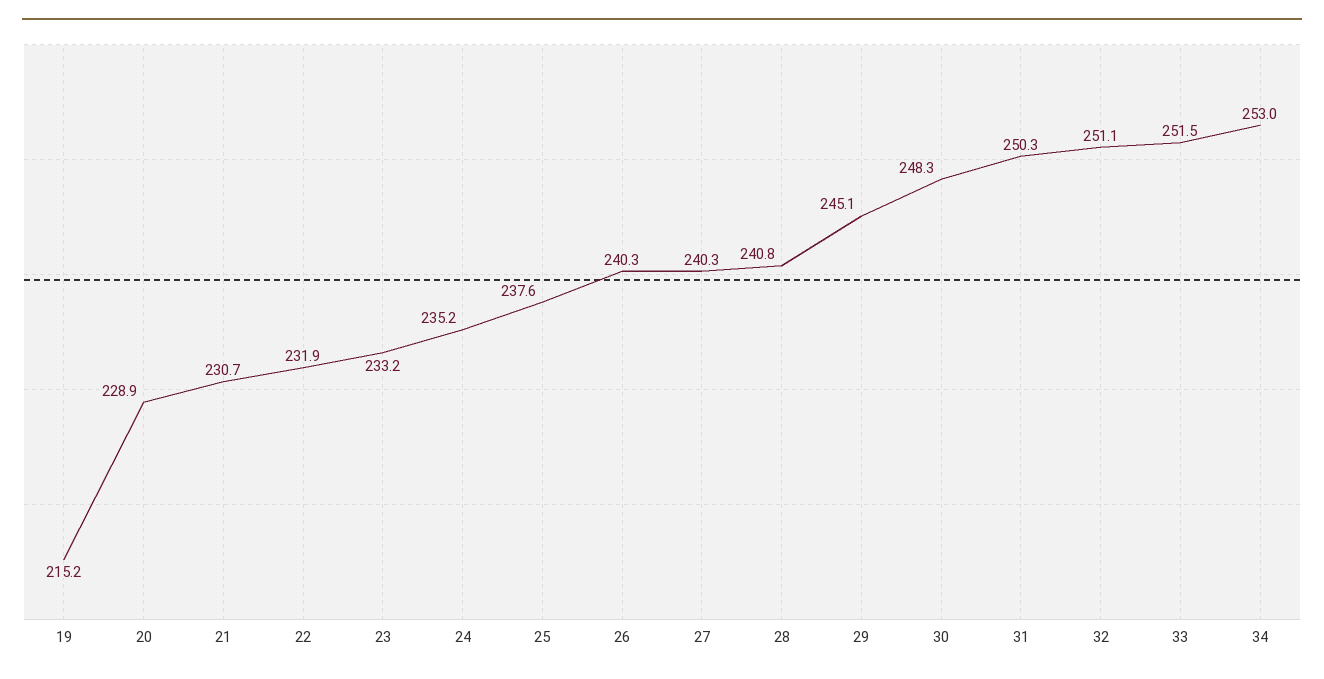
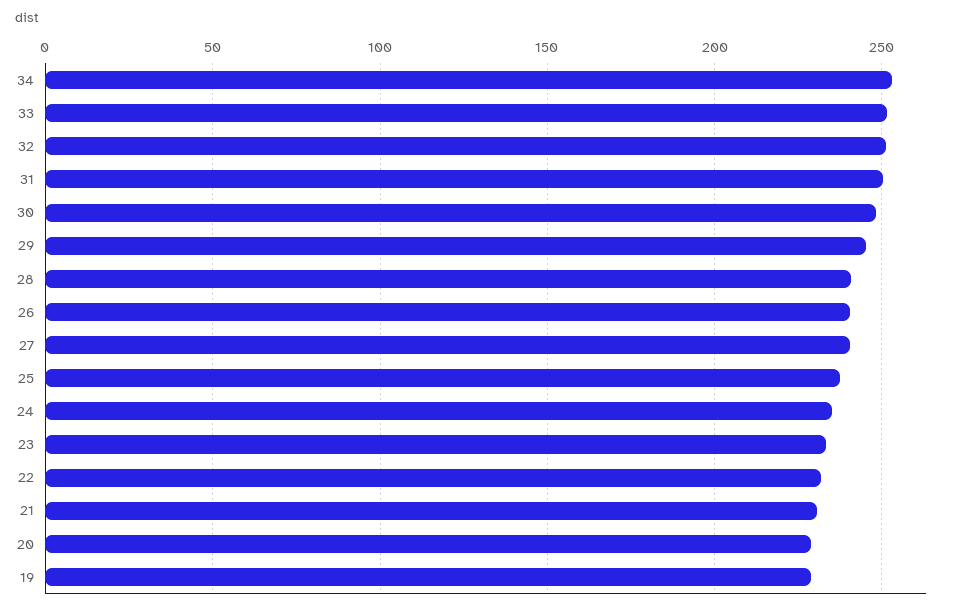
19: 215.2 -> 230

